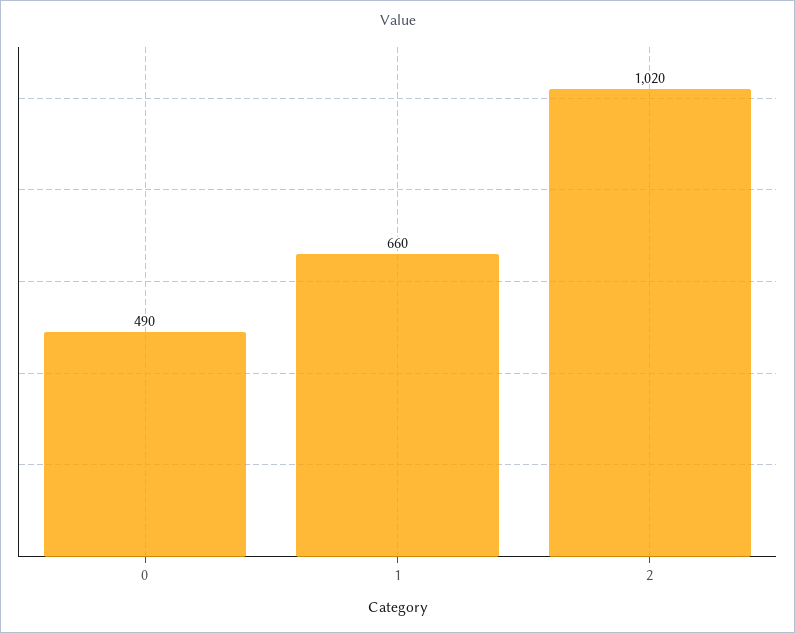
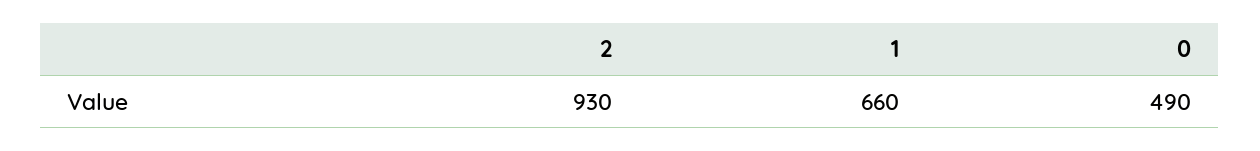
2: 1020 -> 930

